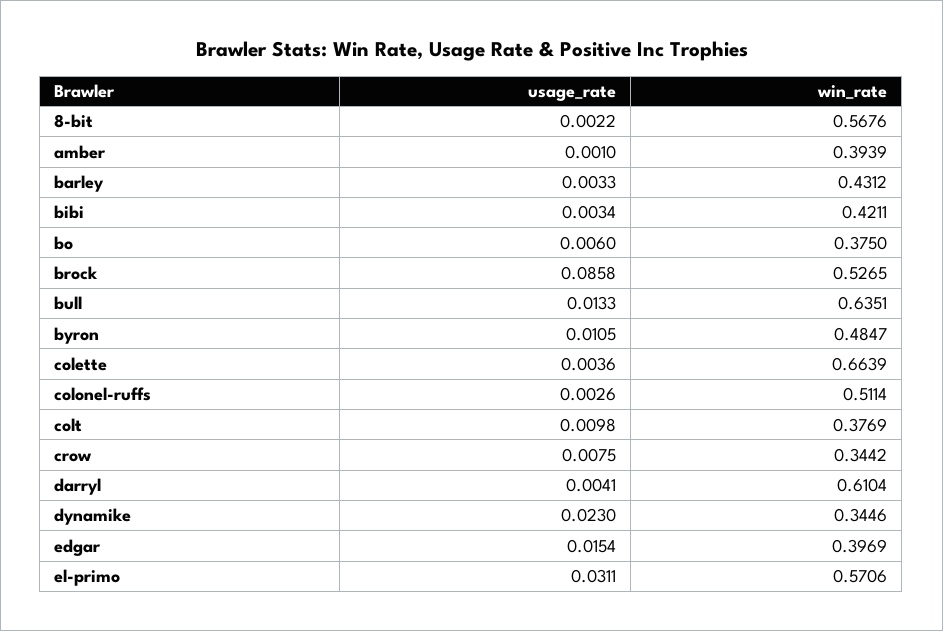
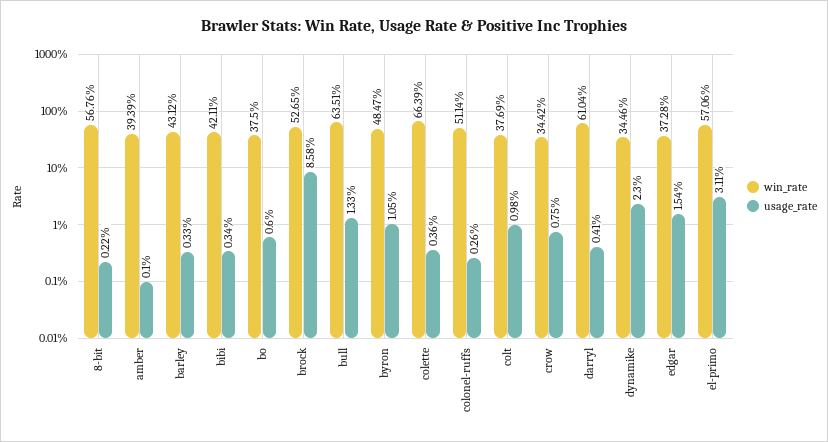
win_rate, edgar: 0.3969 -> 0.3728

